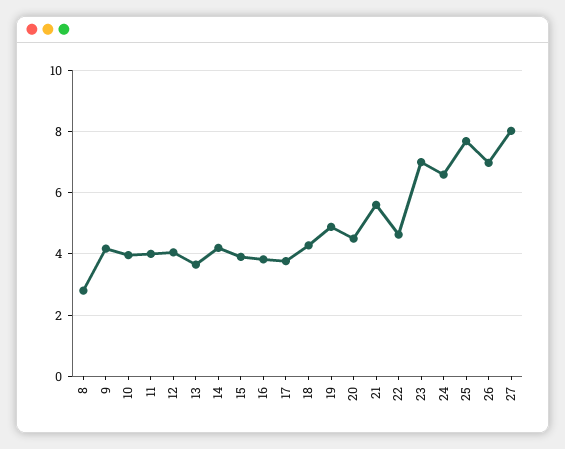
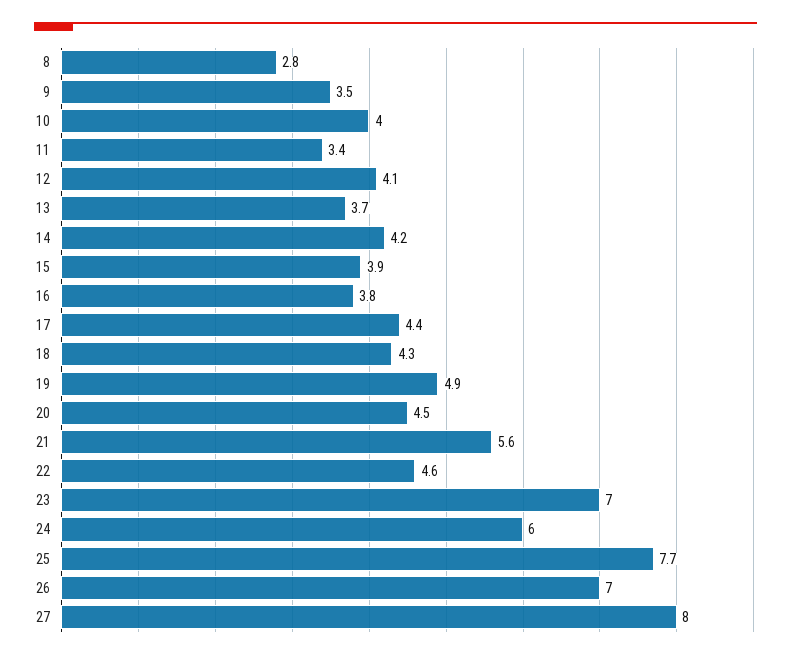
9: 4.2 -> 3.5
11: 4 -> 3.4
17: 3.8 -> 4.4
24: 6.6 -> 6

